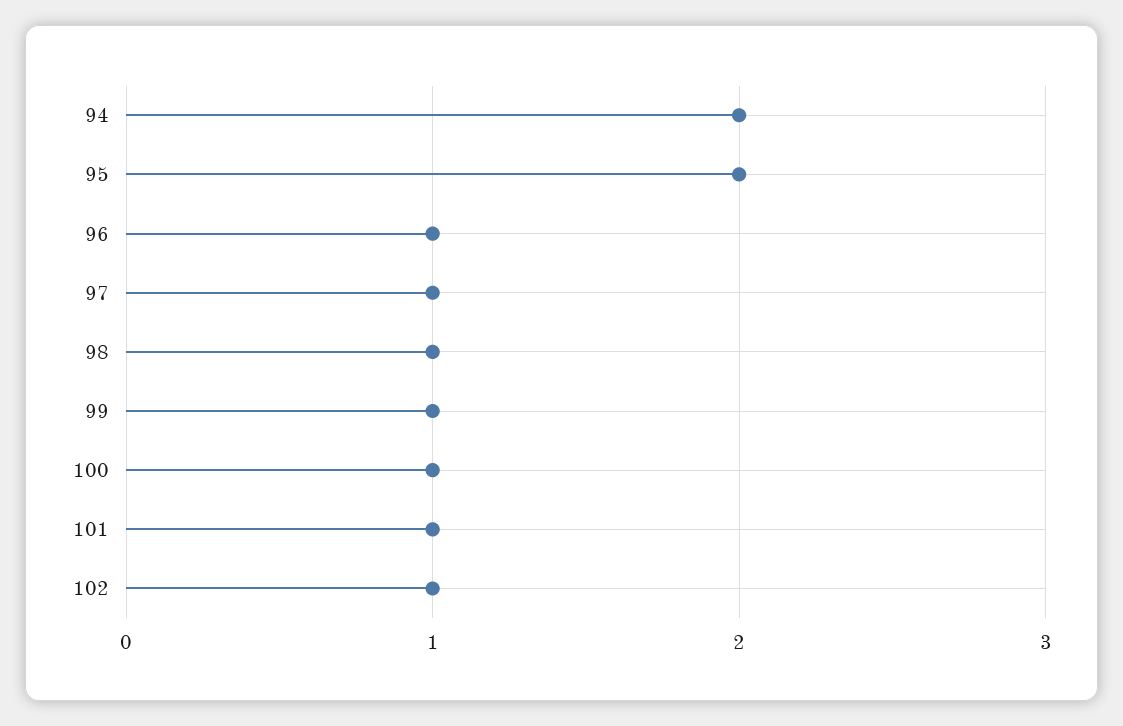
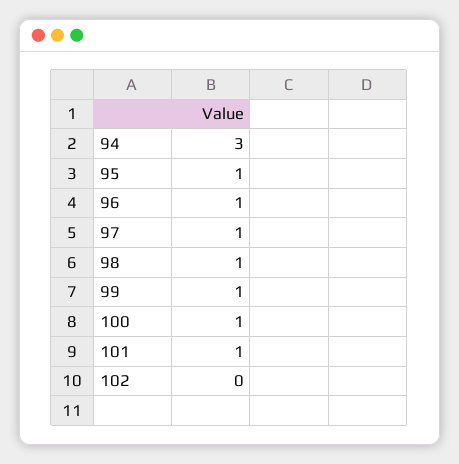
94: 2 -> 3
95: 2 -> 1
102: 1 -> 0

